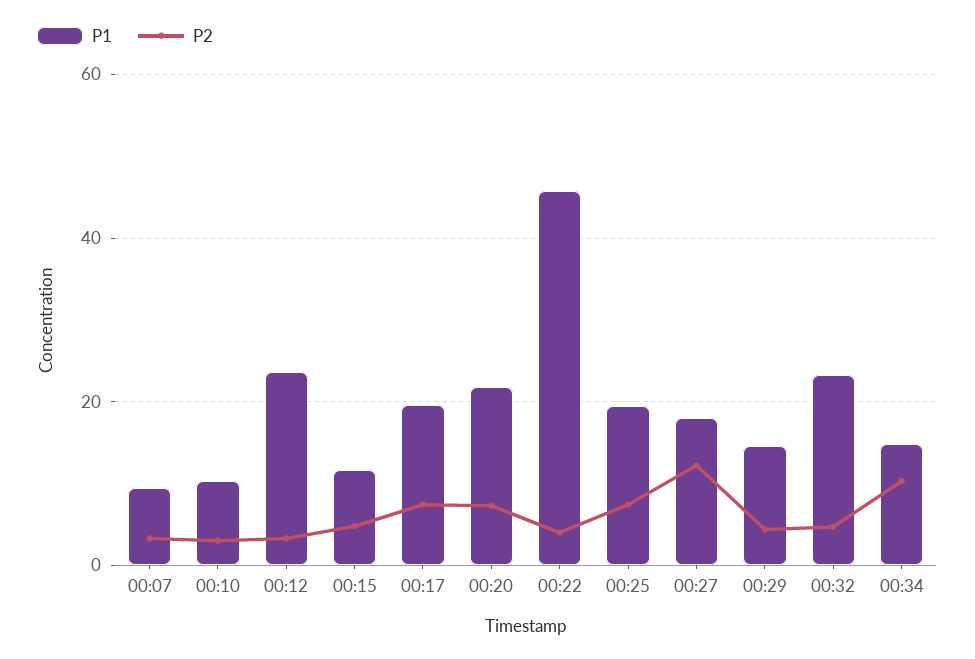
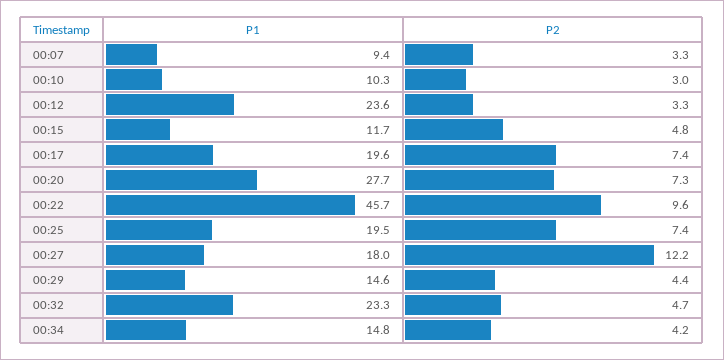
P1, 00:20: 22 -> 27.7
P2, 00:22: 4 -> 9.6
P2, 00:34: 10 -> 4.2

